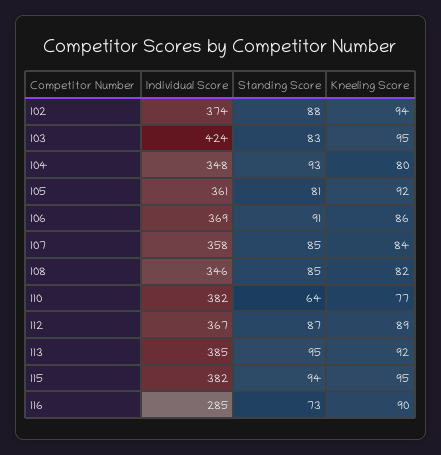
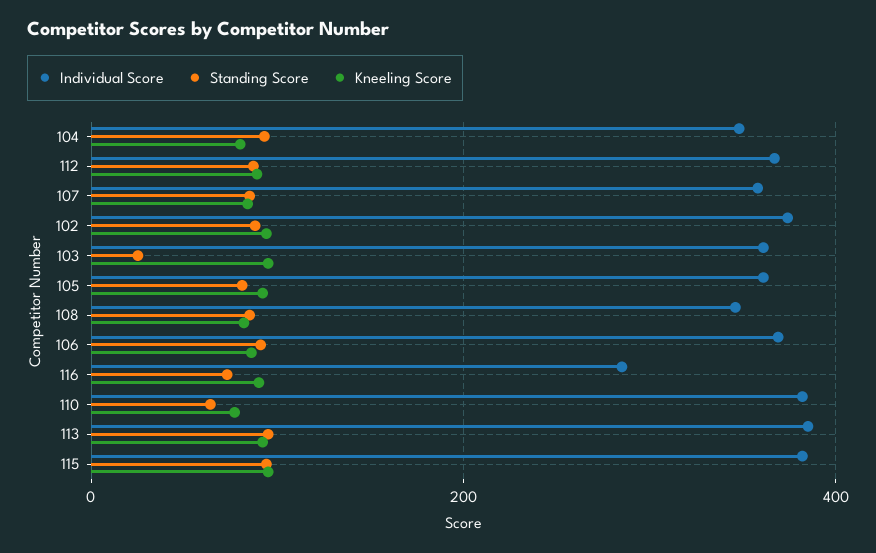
Individual Score, 103: 424 -> 360
Standing Score, 103: 83 -> 20

